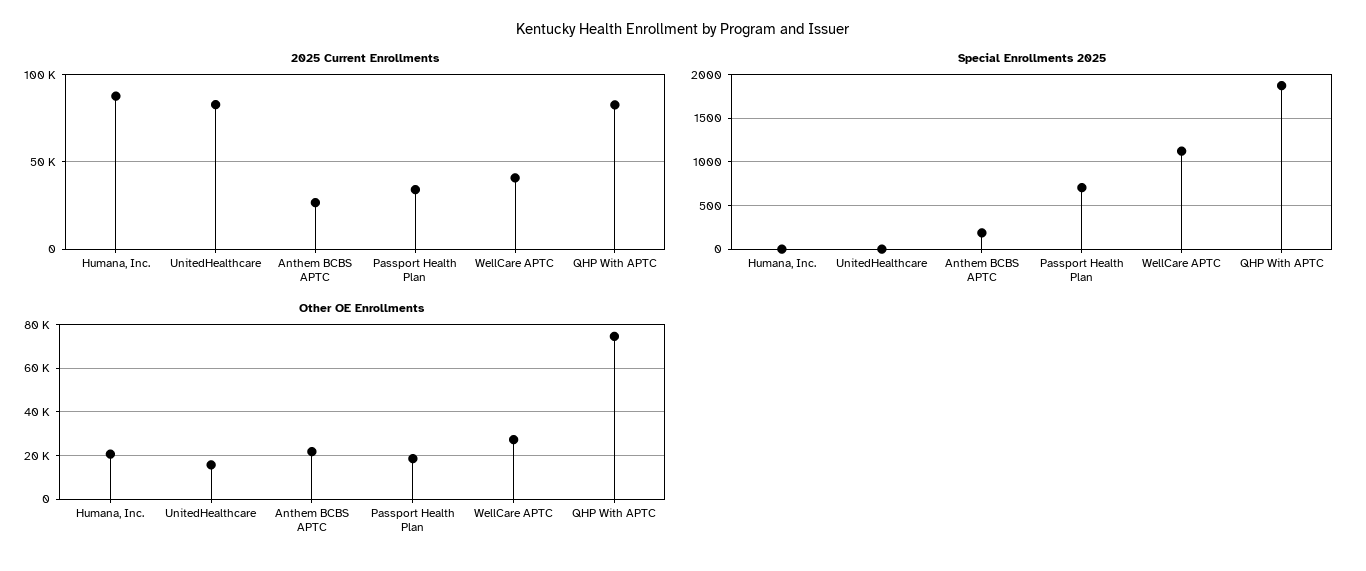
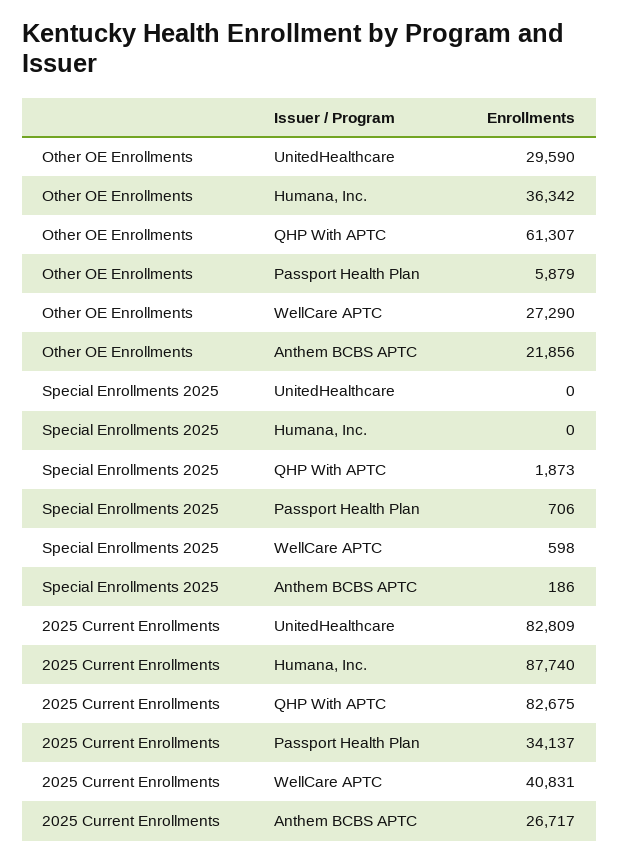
Special Enrollments 2025, WellCare APTC: 1100 -> 598
Other OE Enrollments, Humana, Inc.: 20000 -> 36342
Other OE Enrollments, UnitedHealthcare: 15000 -> 29590
Other OE Enrollments, Passport Health Plan: 20000 -> 5879
Other OE Enrollments, QHP With APTC: 75000 -> 61307

